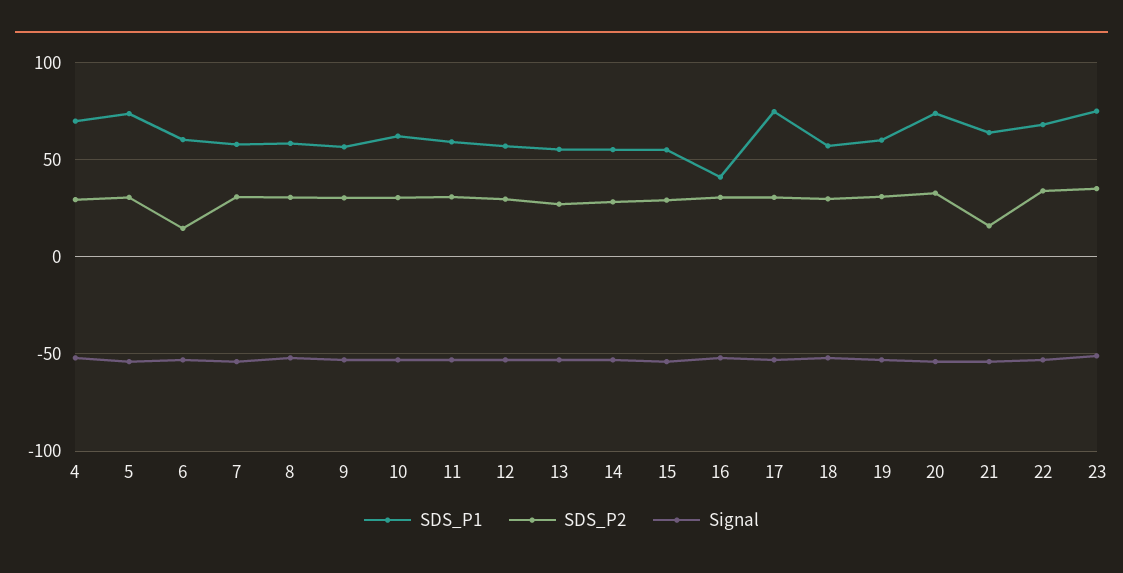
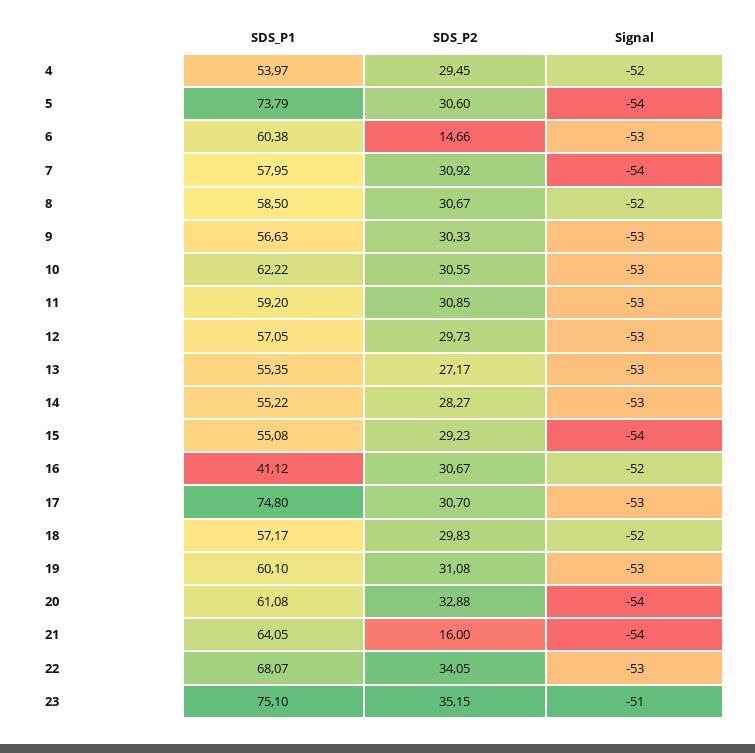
SDS_P1, 4: 70 -> 53.97
SDS_P1, 20: 75 -> 61.08

